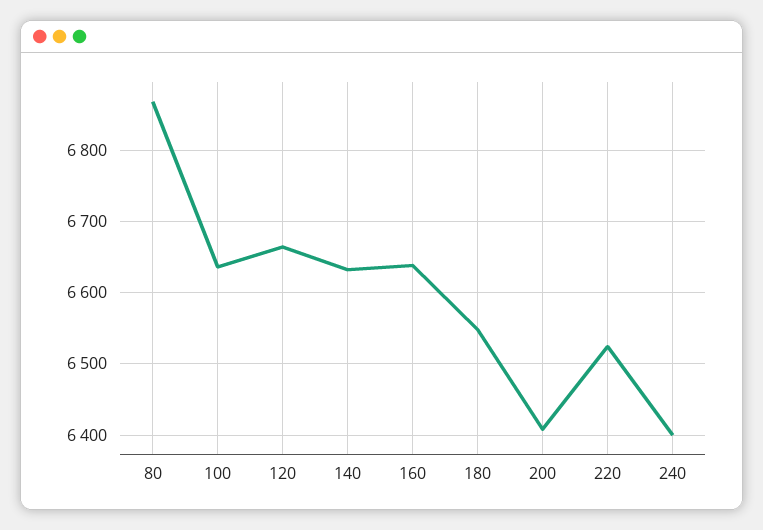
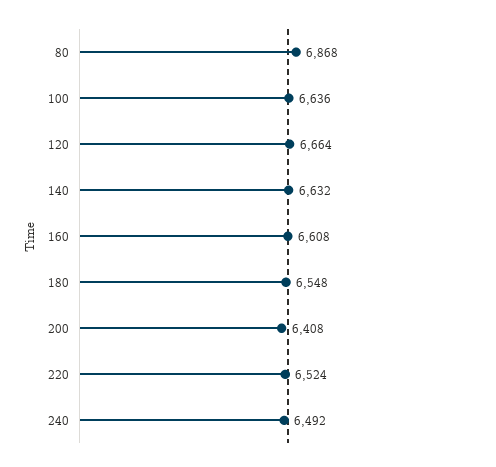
160: 6640 -> 6608
240: 6400 -> 6492

